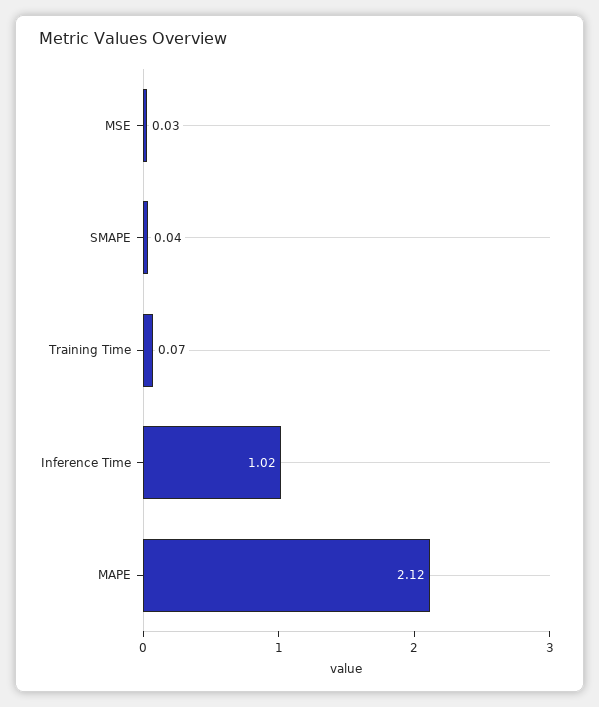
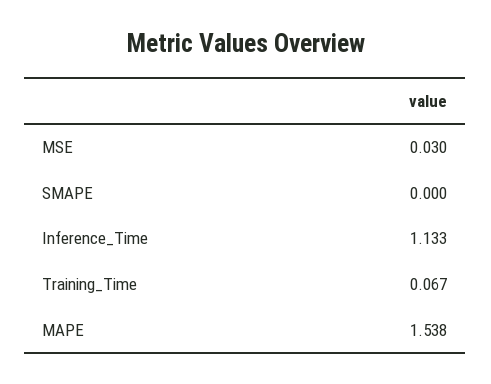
SMAPE: 0.04 -> 0
Inference Time: 1.02 -> 1.133
MAPE: 2.12 -> 1.538

